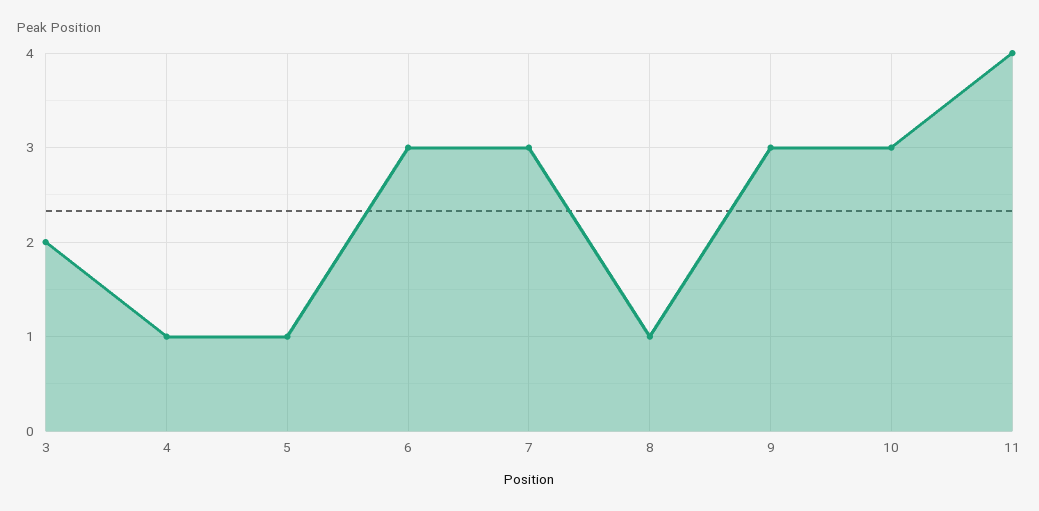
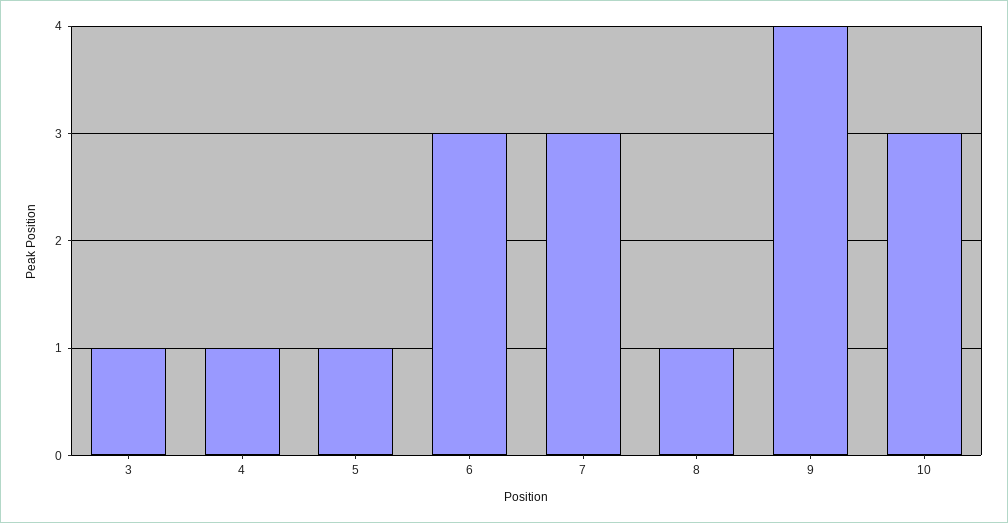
3: 2 -> 1
9: 3 -> 4
11: 4 -> none

